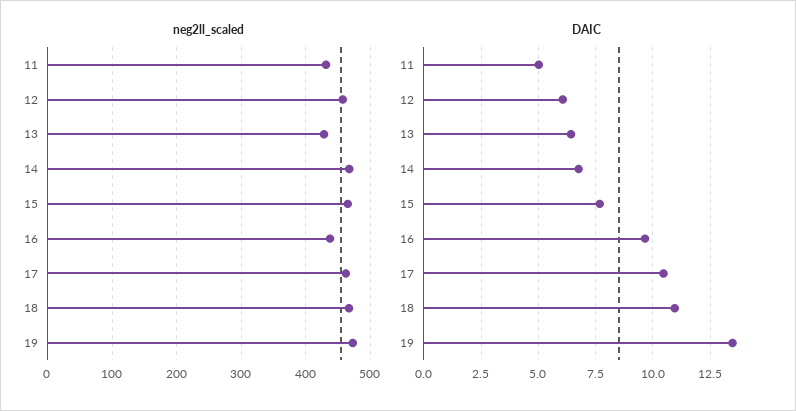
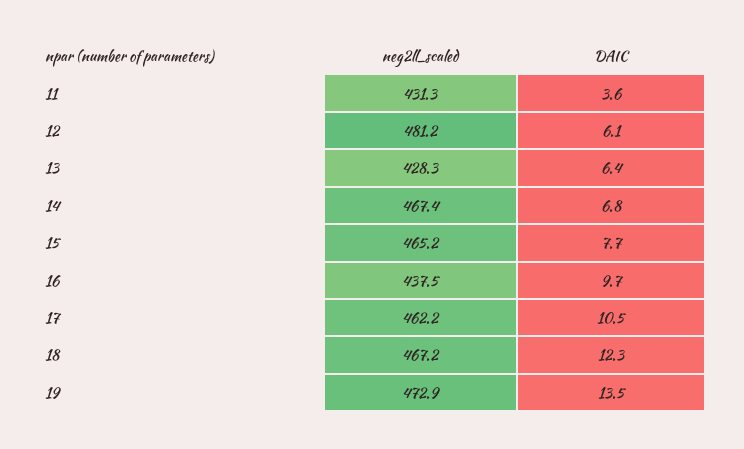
neg2ll_scaled, 12: 460 -> 481.2
DAIC, 11: 5 -> 3.6
DAIC, 18: 11 -> 12.3

